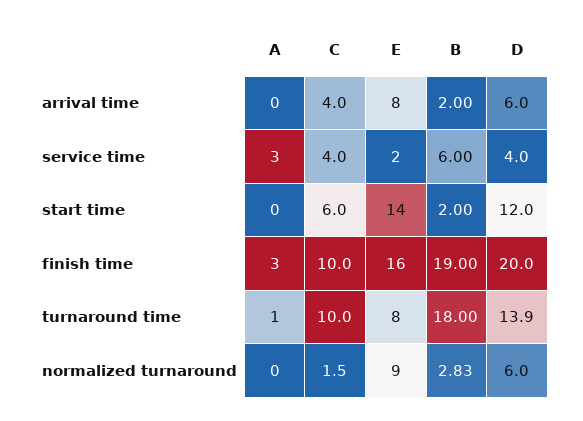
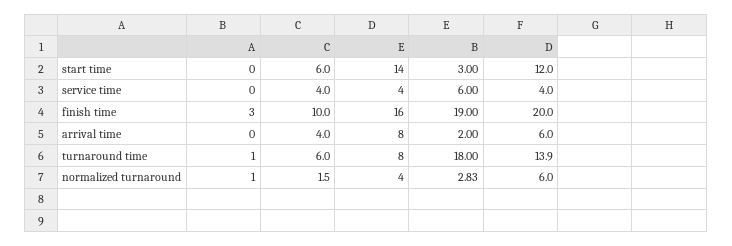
A, service time: 3 -> 0
E, service time: 2 -> 4
B, start time: 2 -> 3
C, turnaround time: 10 -> 6
A, normalized turnaround: 0 -> 1
E, normalized turnaround: 9 -> 4

